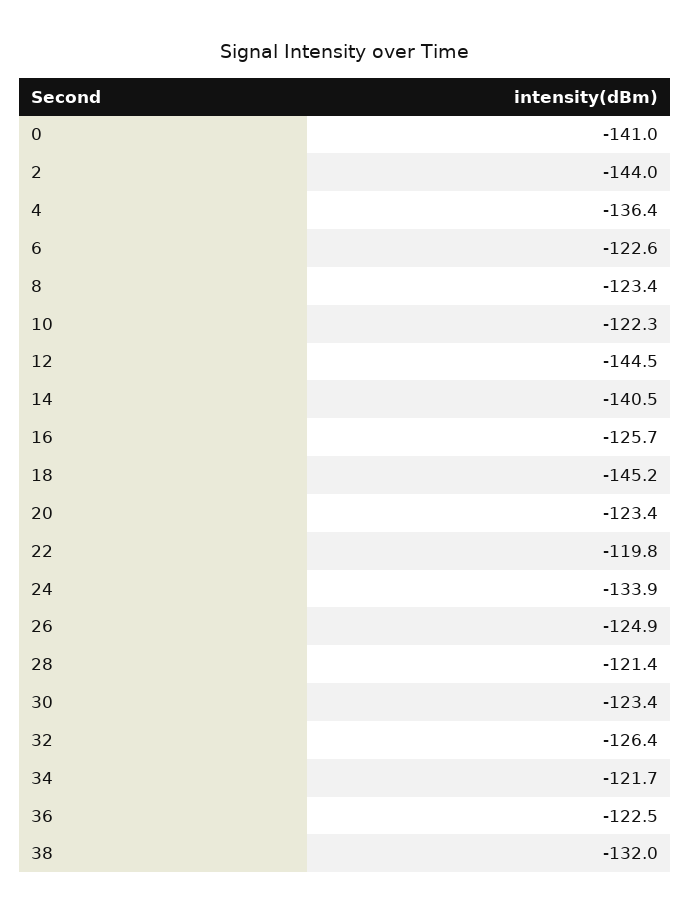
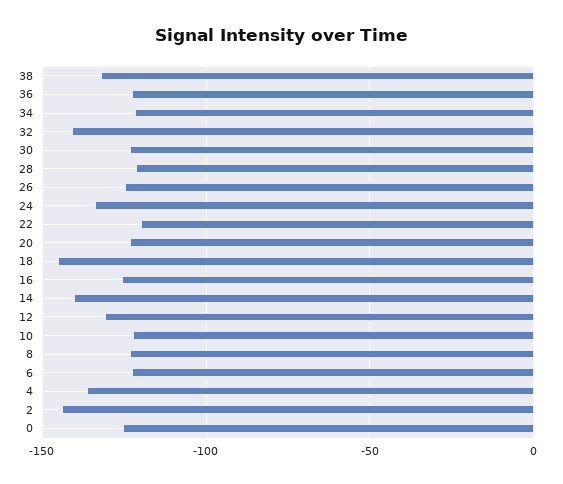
0: -141 -> -125
12: -144.5 -> -130
32: -126.4 -> -140

